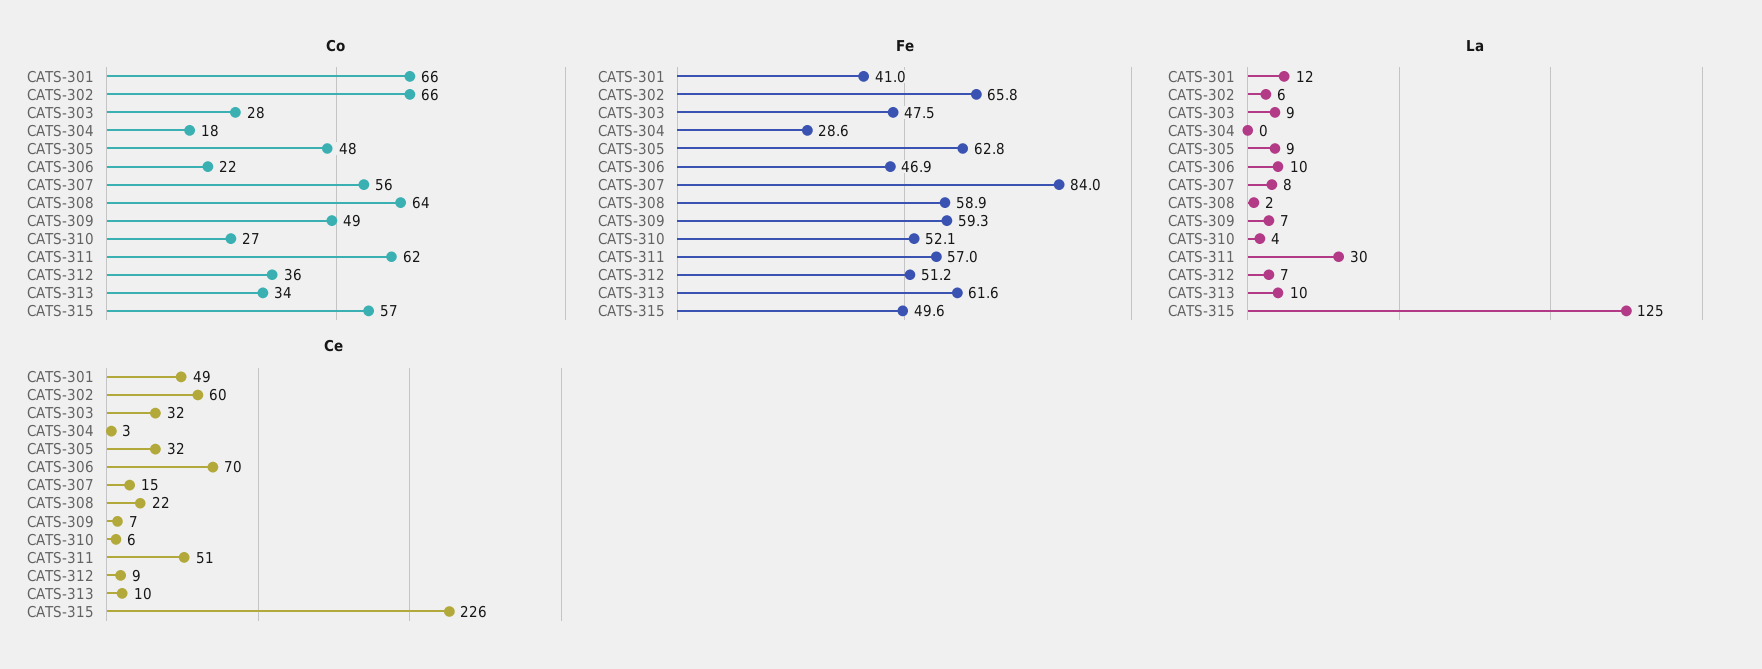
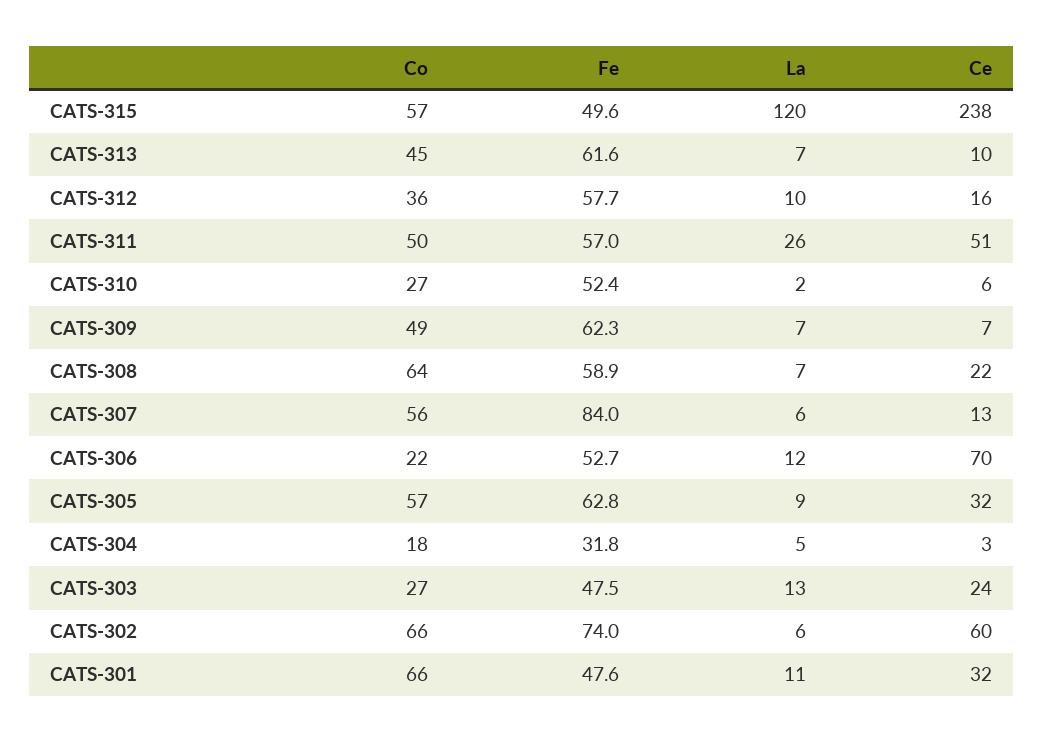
Co, CATS-303: 28 -> 27
Co, CATS-305: 48 -> 57
Co, CATS-311: 62 -> 50
Co, CATS-313: 34 -> 45
Fe, CATS-301: 41 -> 47.6
Fe, CATS-302: 65.8 -> 74
Fe, CATS-304: 28.6 -> 31.8
Fe, CATS-306: 46.9 -> 52.7
Fe, CATS-309: 59.3 -> 62.3
Fe, CATS-310: 52.1 -> 52.4
Fe, CATS-312: 51.2 -> 57.7
La, CATS-301: 12 -> 11
La, CATS-303: 9 -> 13
La, CATS-304: 0 -> 5
La, CATS-306: 10 -> 12
La, CATS-307: 8 -> 6
La, CATS-308: 2 -> 7
La, CATS-310: 4 -> 2
La, CATS-311: 30 -> 26
La, CATS-312: 7 -> 10
La, CATS-313: 10 -> 7
La, CATS-315: 125 -> 120
Ce, CATS-301: 49 -> 32
Ce, CATS-303: 32 -> 24
Ce, CATS-307: 15 -> 13
Ce, CATS-312: 9 -> 16
Ce, CATS-315: 226 -> 238

